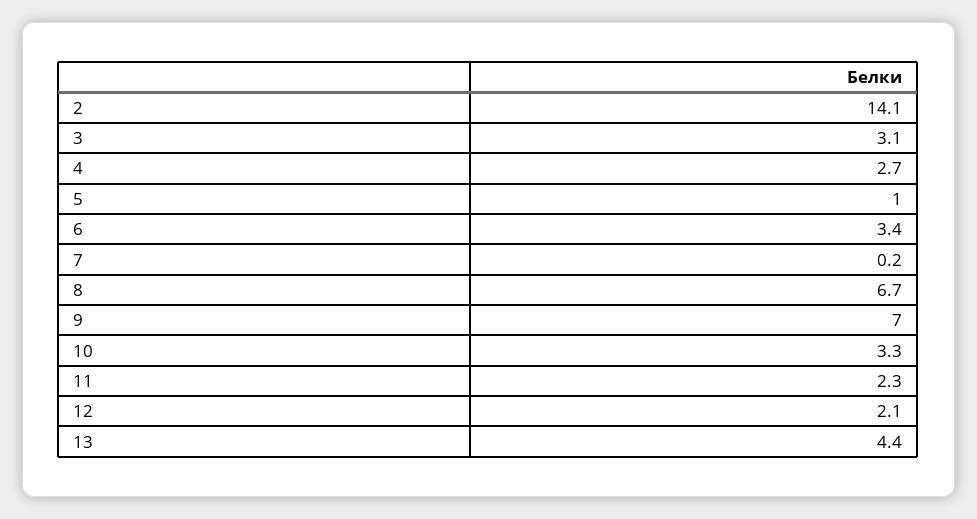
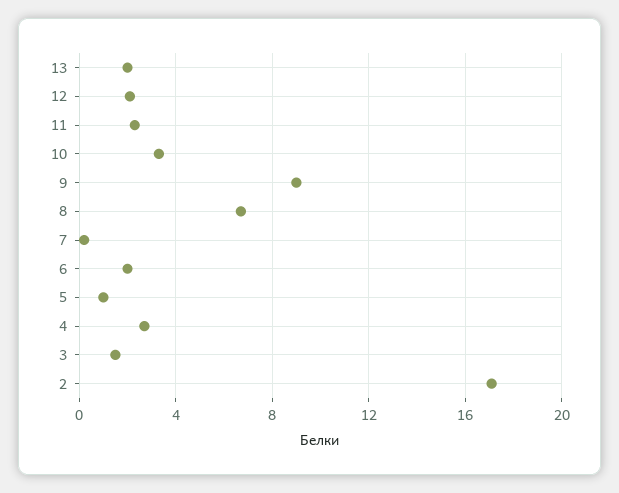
2: 14.1 -> 17
3: 3.1 -> 1.5
6: 3.4 -> 2
9: 7 -> 9
13: 4.4 -> 2

